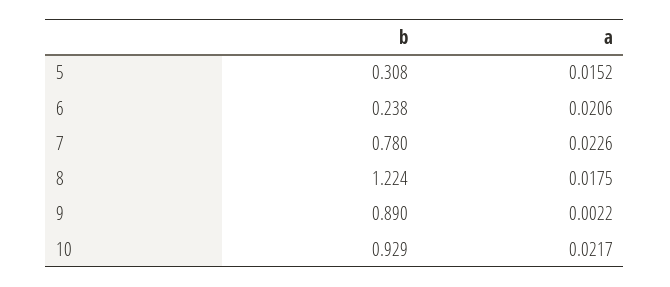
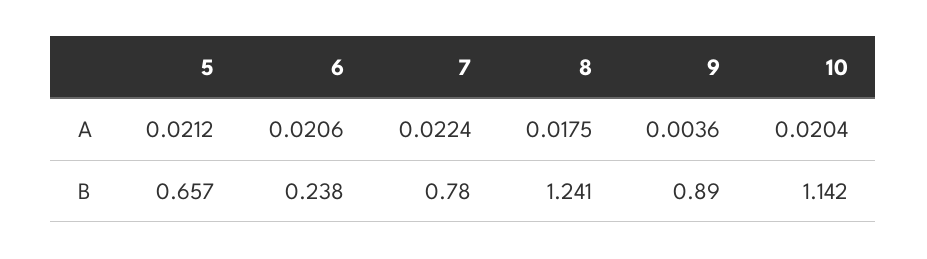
b, 5: 0.308 -> 0.657
a, 5: 0.0152 -> 0.0212
a, 7: 0.0226 -> 0.0224
b, 8: 1.224 -> 1.241
a, 9: 0.0022 -> 0.0036
b, 10: 0.929 -> 1.142
a, 10: 0.0217 -> 0.0204

